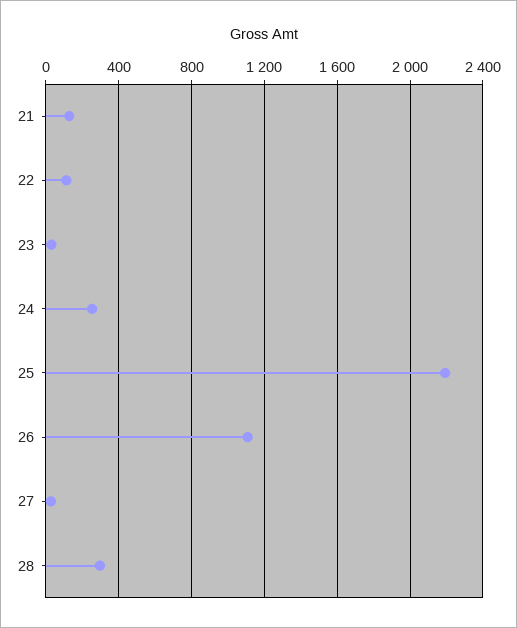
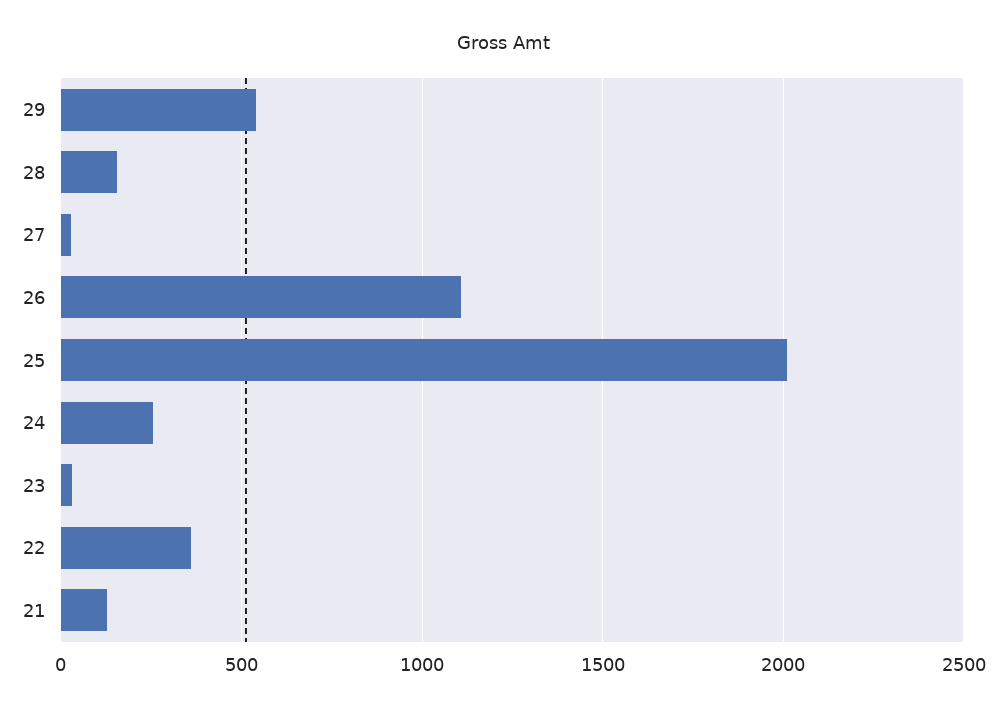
22: 100 -> 350
25: 2200 -> 2000
28: 300 -> 150
29: none -> 550

